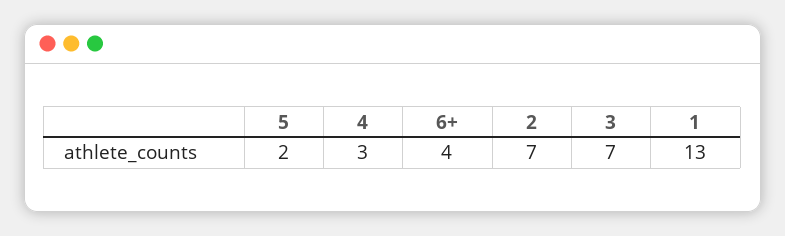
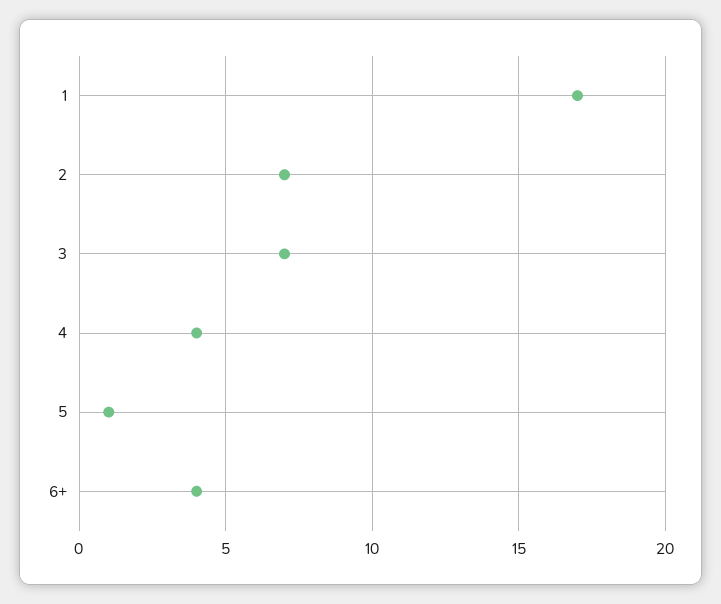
5: 2 -> 1
4: 3 -> 4
1: 13 -> 17

